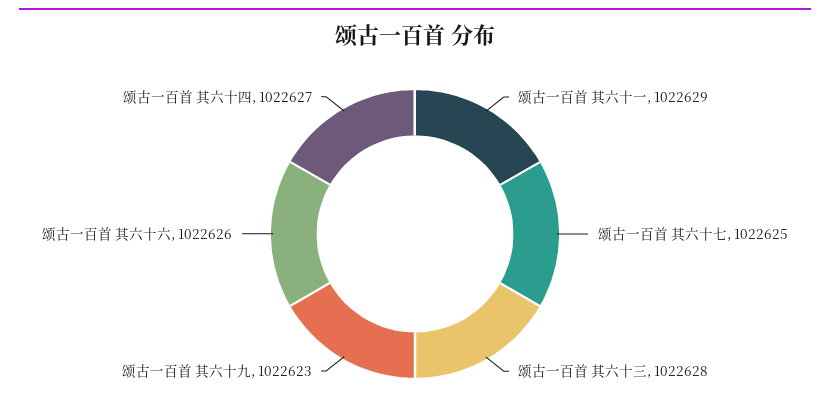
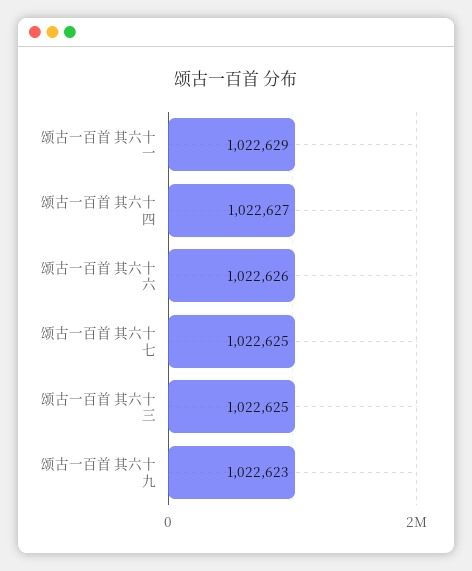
颂古一百首 其六十三: 1022628 -> 1022625

